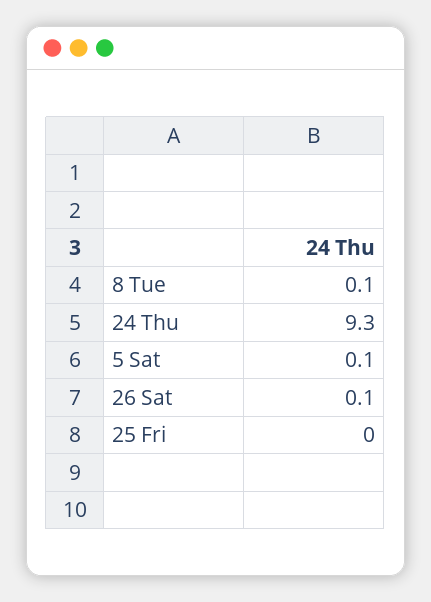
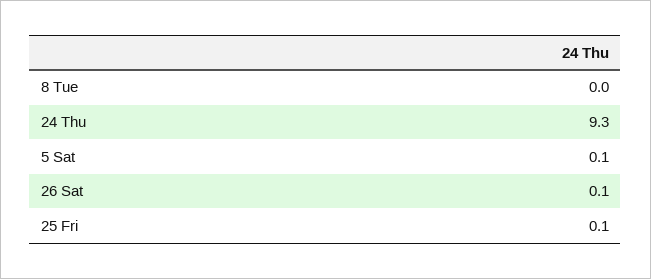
8 Tue: 0.1 -> 0
25 Fri: 0 -> 0.1

